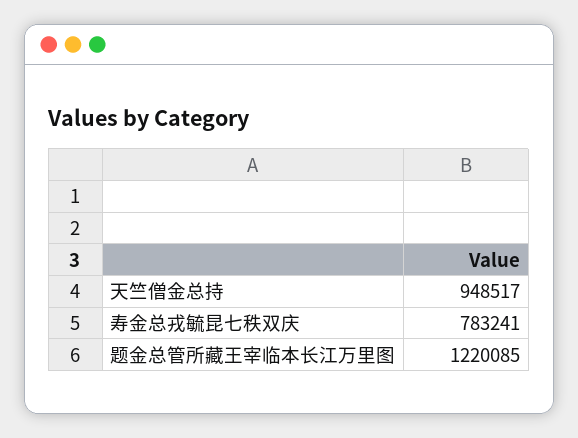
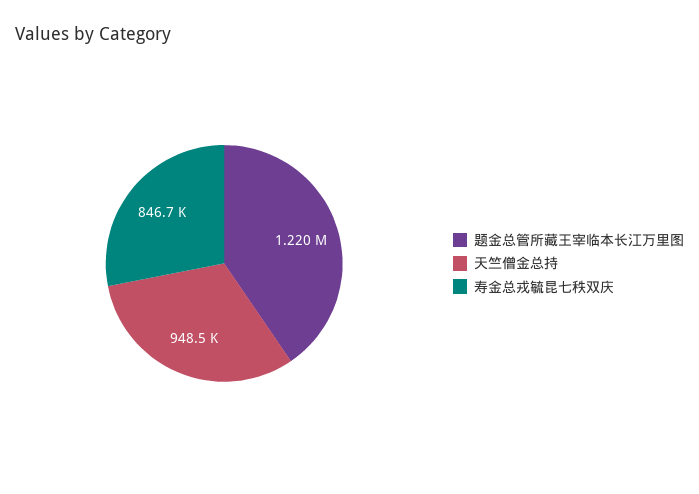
寿金总戎毓昆七秩双庆: 783241 -> 846700

